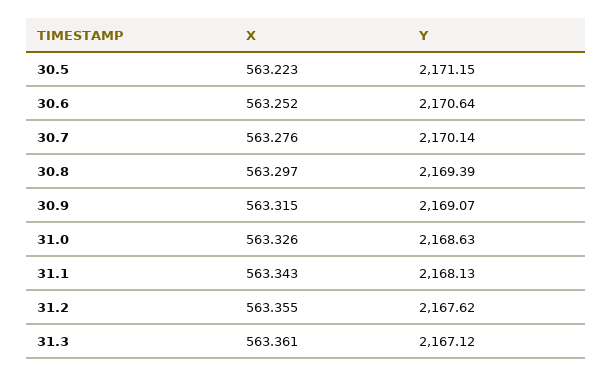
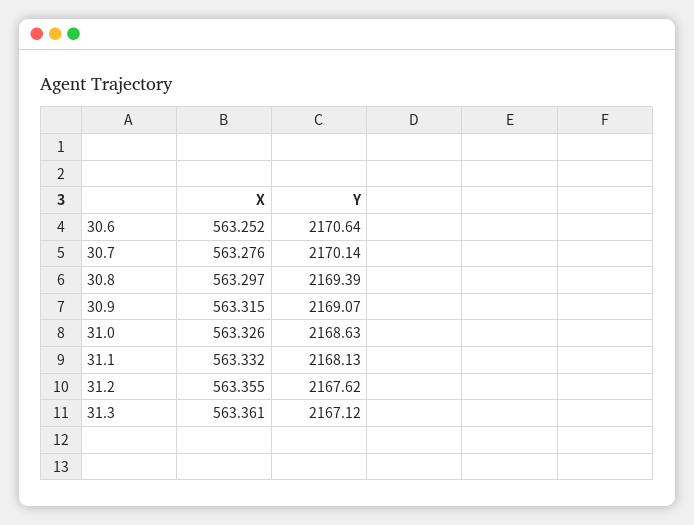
X, 30.5: 563.223 -> none
Y, 30.5: 2171.15 -> none
X, 31.1: 563.343 -> 563.332

